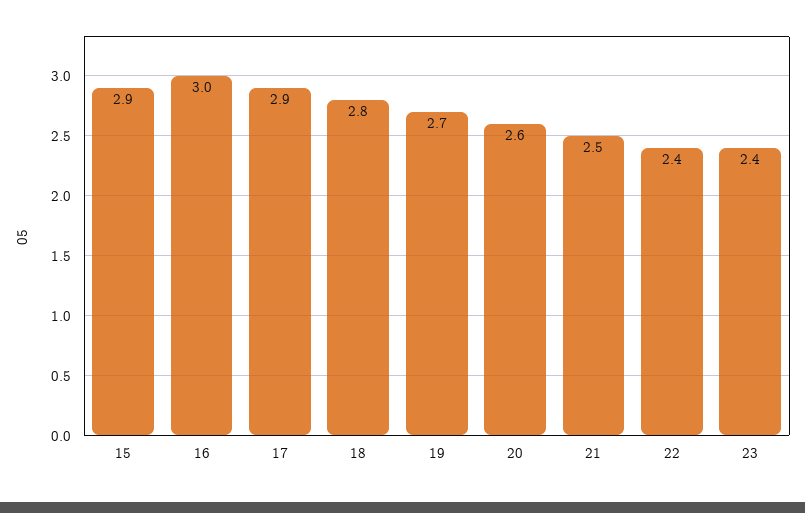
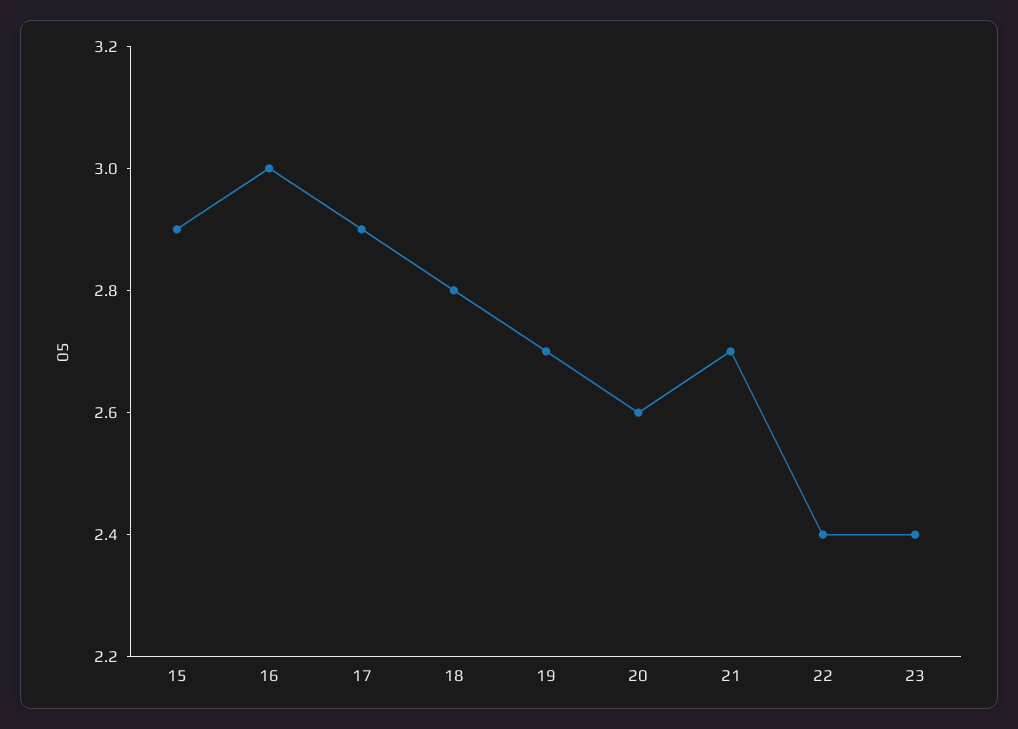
21: 2.5 -> 2.7

